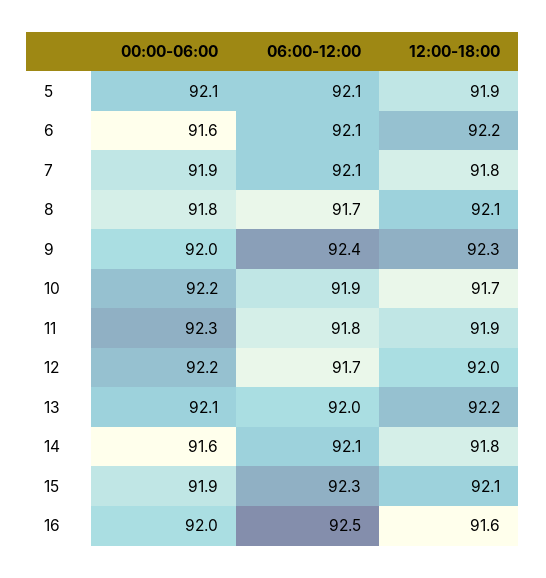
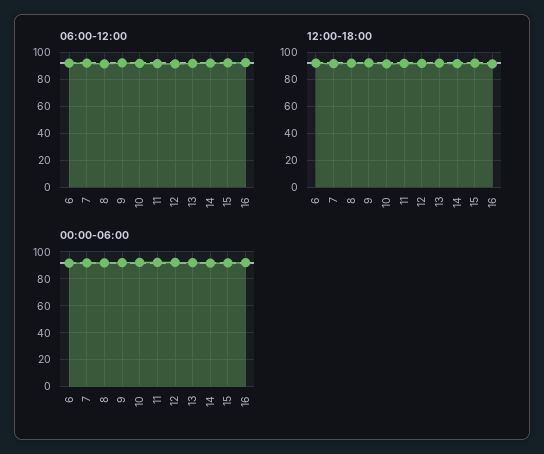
00:00-06:00, 5: 92.1 -> none
06:00-12:00, 5: 92.1 -> none
12:00-18:00, 5: 91.9 -> none

